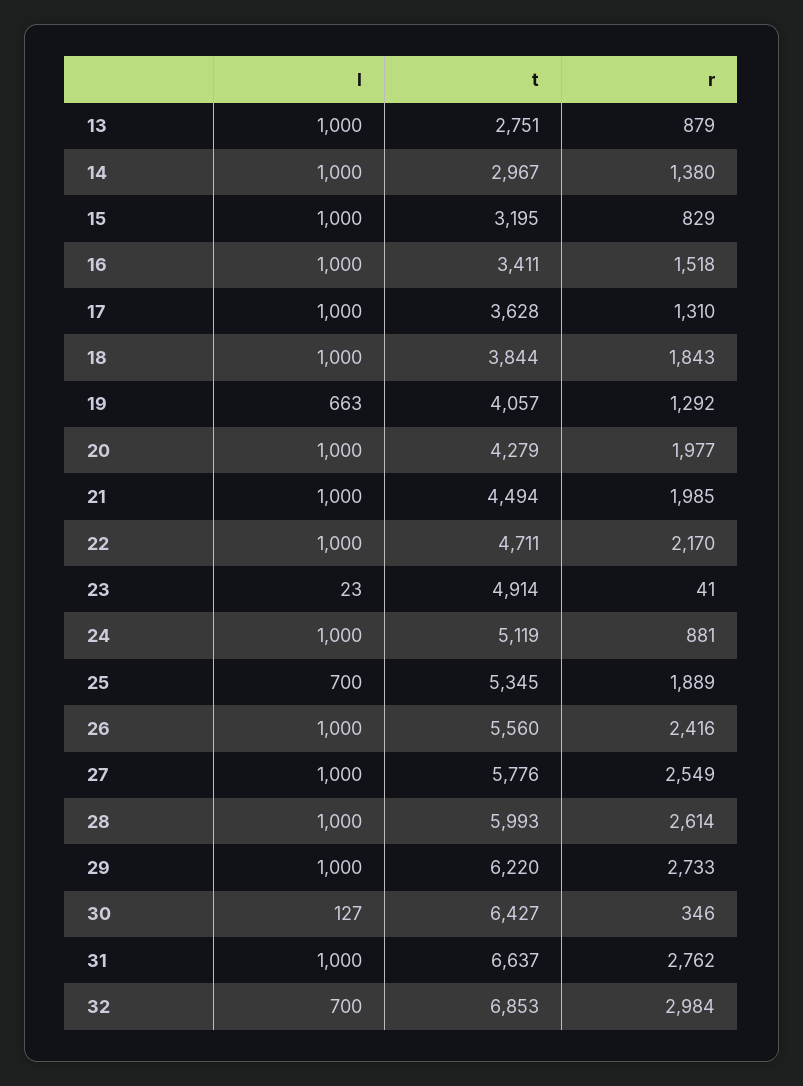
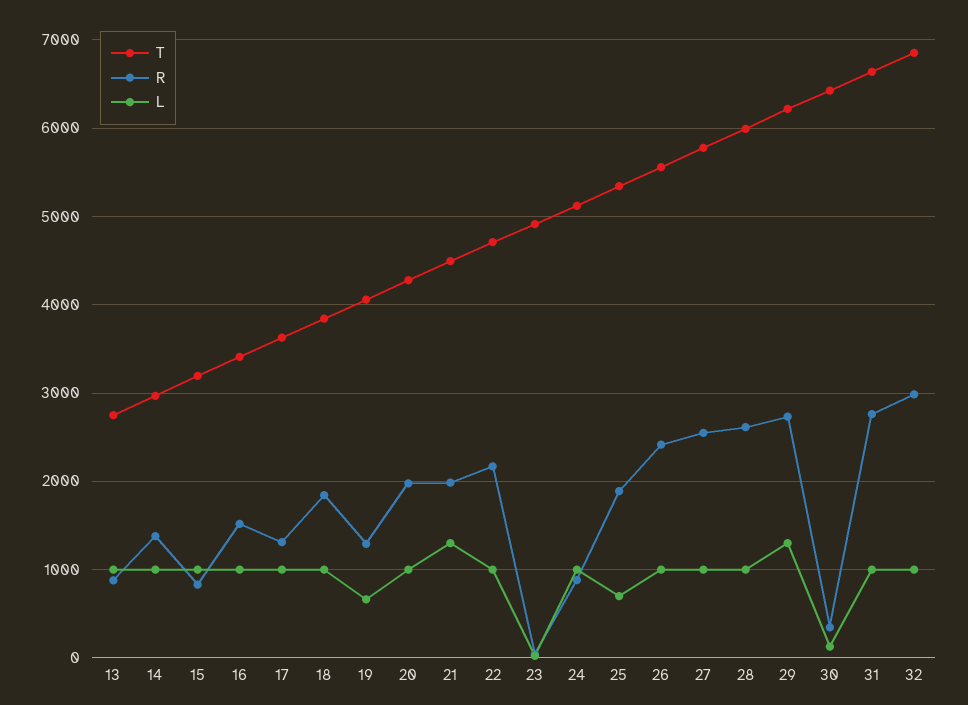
l, 21: 1000 -> 1300
l, 29: 1000 -> 1300
l, 32: 700 -> 1000

